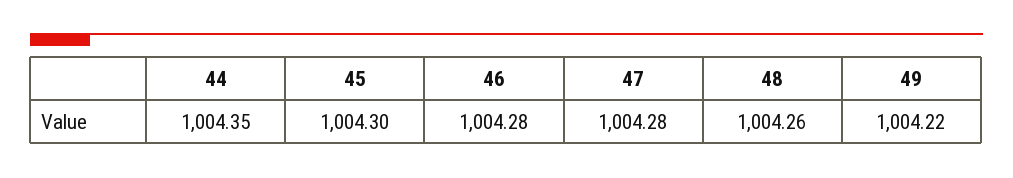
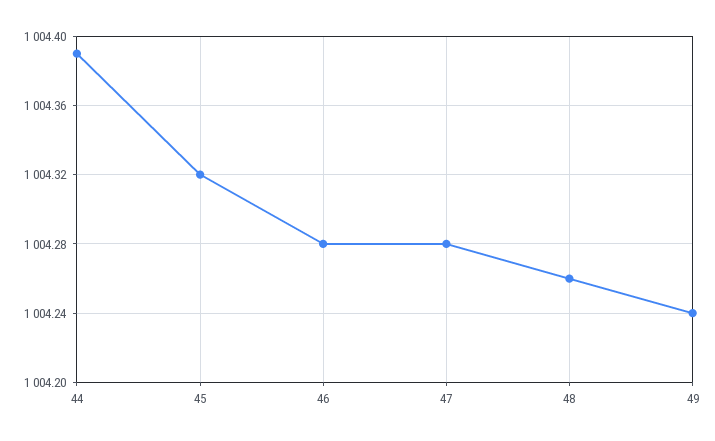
44: 1004.35 -> 1004.39
45: 1004.3 -> 1004.32
49: 1004.22 -> 1004.24

